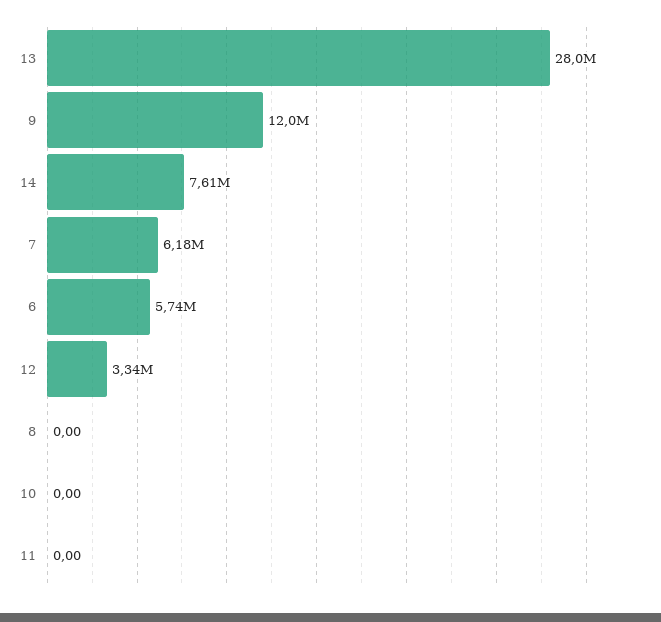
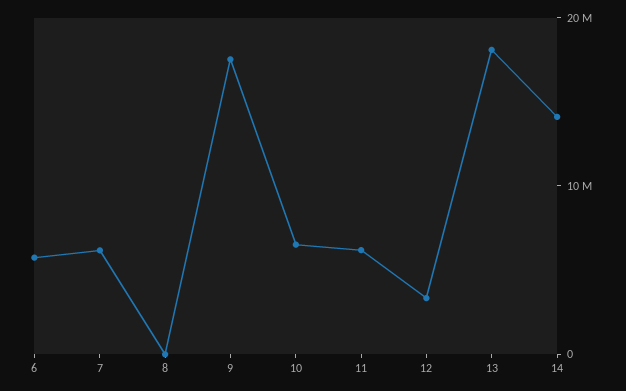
13: 28000000 -> 18000000
9: 12000000 -> 18000000
14: 7610000 -> 14000000
10: 0 -> 6000000
11: 0 -> 6000000

